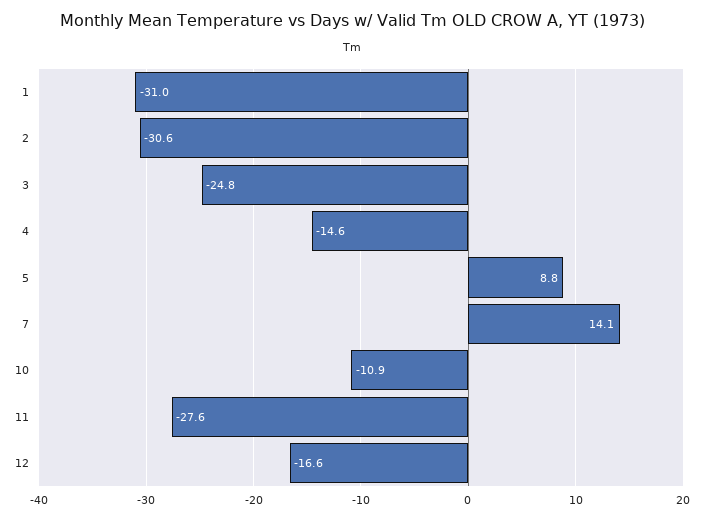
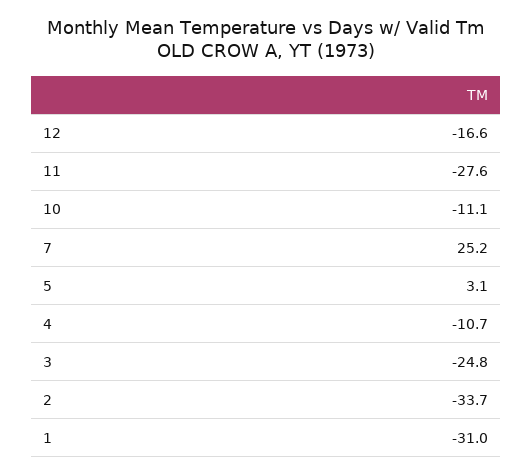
2: -30.6 -> -33.7
4: -14.6 -> -10.7
5: 8.8 -> 3.1
7: 14.1 -> 25.2
10: -10.9 -> -11.1

